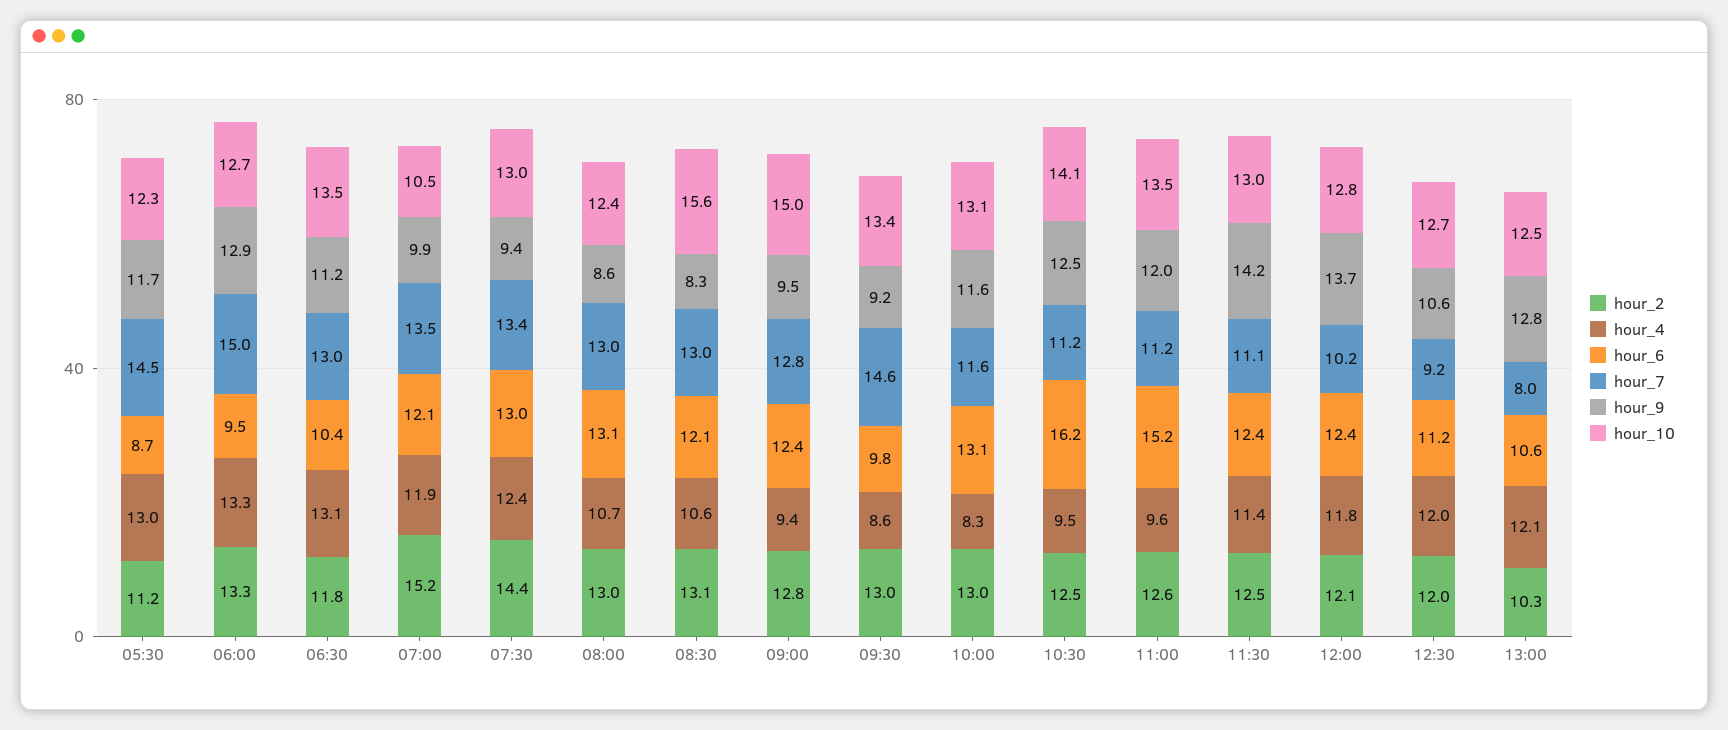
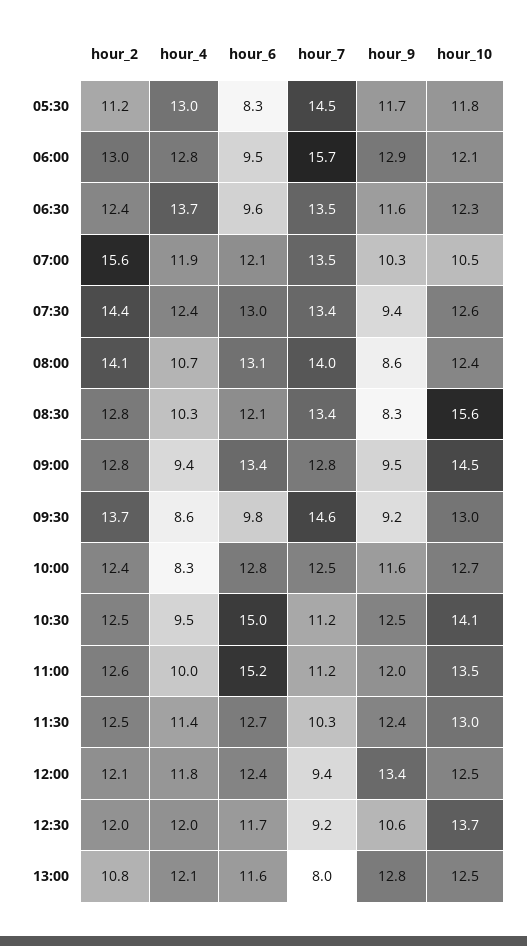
hour_6, 05:30: 8.7 -> 8.3
hour_10, 05:30: 12.3 -> 11.8
hour_2, 06:00: 13.3 -> 13
hour_4, 06:00: 13.3 -> 12.8
hour_7, 06:00: 15 -> 15.7
hour_10, 06:00: 12.7 -> 12.1
hour_2, 06:30: 11.8 -> 12.4
hour_4, 06:30: 13.1 -> 13.7
hour_6, 06:30: 10.4 -> 9.6
hour_7, 06:30: 13 -> 13.5
hour_9, 06:30: 11.2 -> 11.6
hour_10, 06:30: 13.5 -> 12.3
hour_2, 07:00: 15.2 -> 15.6
hour_9, 07:00: 9.9 -> 10.3
hour_10, 07:30: 13 -> 12.6
hour_2, 08:00: 13 -> 14.1
hour_7, 08:00: 13 -> 14
hour_2, 08:30: 13.1 -> 12.8
hour_4, 08:30: 10.6 -> 10.3
hour_7, 08:30: 13 -> 13.4
hour_6, 09:00: 12.4 -> 13.4
hour_10, 09:00: 15 -> 14.5
hour_2, 09:30: 13 -> 13.7
hour_10, 09:30: 13.4 -> 13
hour_2, 10:00: 13 -> 12.4
hour_6, 10:00: 13.1 -> 12.8
hour_7, 10:00: 11.6 -> 12.5
hour_10, 10:00: 13.1 -> 12.7
hour_6, 10:30: 16.2 -> 15
hour_4, 11:00: 9.6 -> 10
hour_6, 11:30: 12.4 -> 12.7
hour_7, 11:30: 11.1 -> 10.3
hour_9, 11:30: 14.2 -> 12.4
hour_7, 12:00: 10.2 -> 9.4
hour_9, 12:00: 13.7 -> 13.4
hour_10, 12:00: 12.8 -> 12.5
hour_6, 12:30: 11.2 -> 11.7
hour_10, 12:30: 12.7 -> 13.7
hour_2, 13:00: 10.3 -> 10.8
hour_6, 13:00: 10.6 -> 11.6

